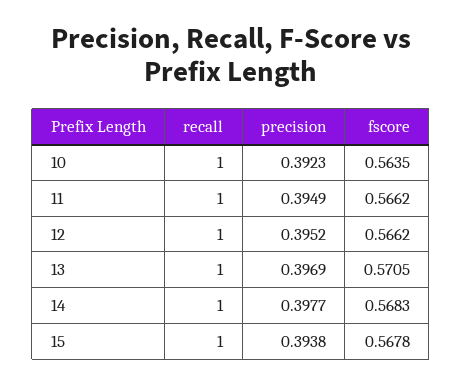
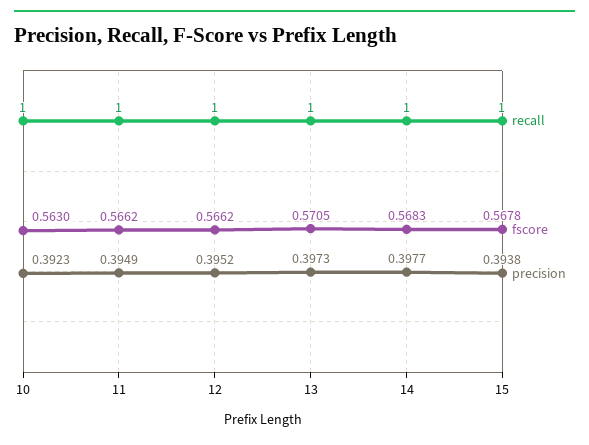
fscore, 10: 0.5635 -> 0.563
precision, 13: 0.3969 -> 0.3973

